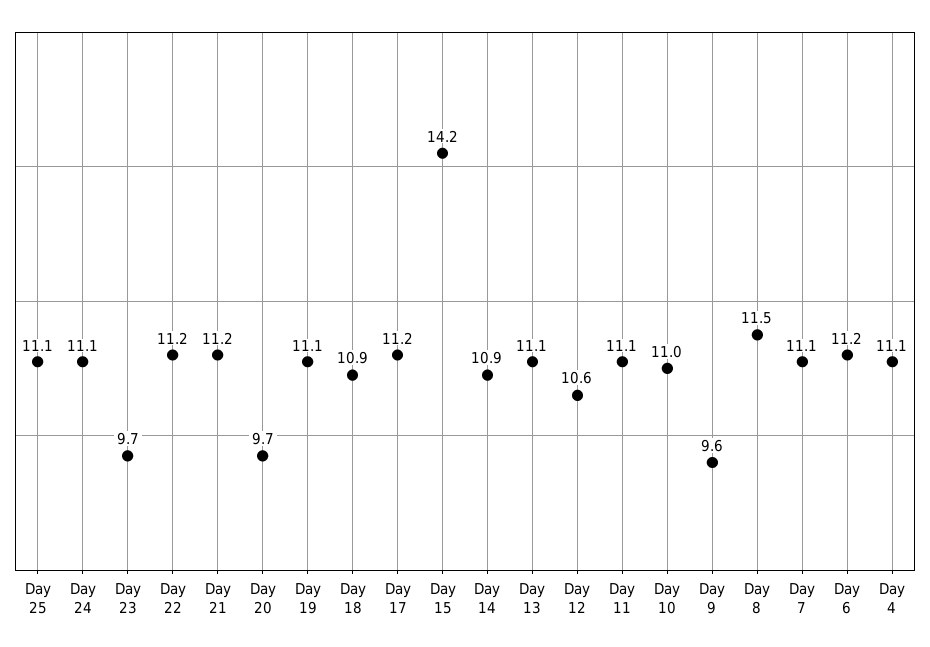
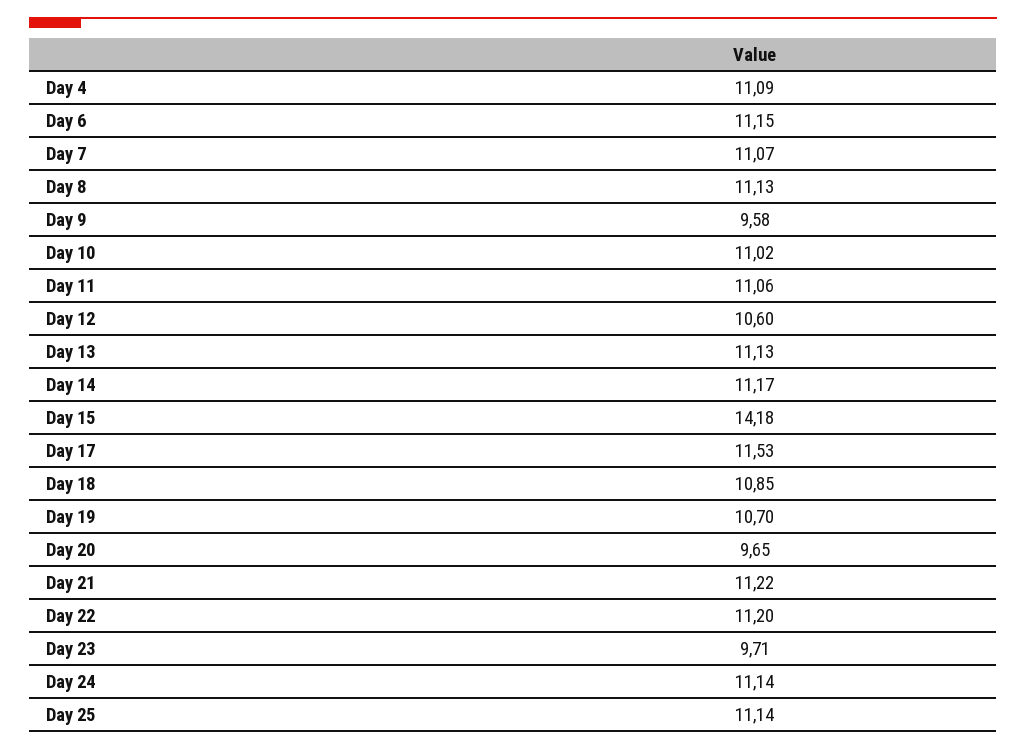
Day 19: 11.1 -> 10.7
Day 17: 11.2 -> 11.53
Day 14: 10.9 -> 11.17
Day 8: 11.5 -> 11.13

